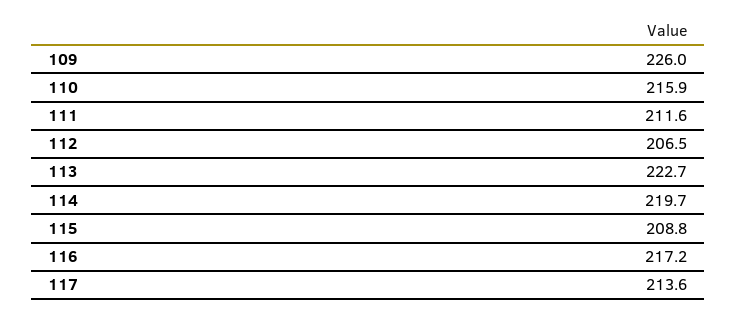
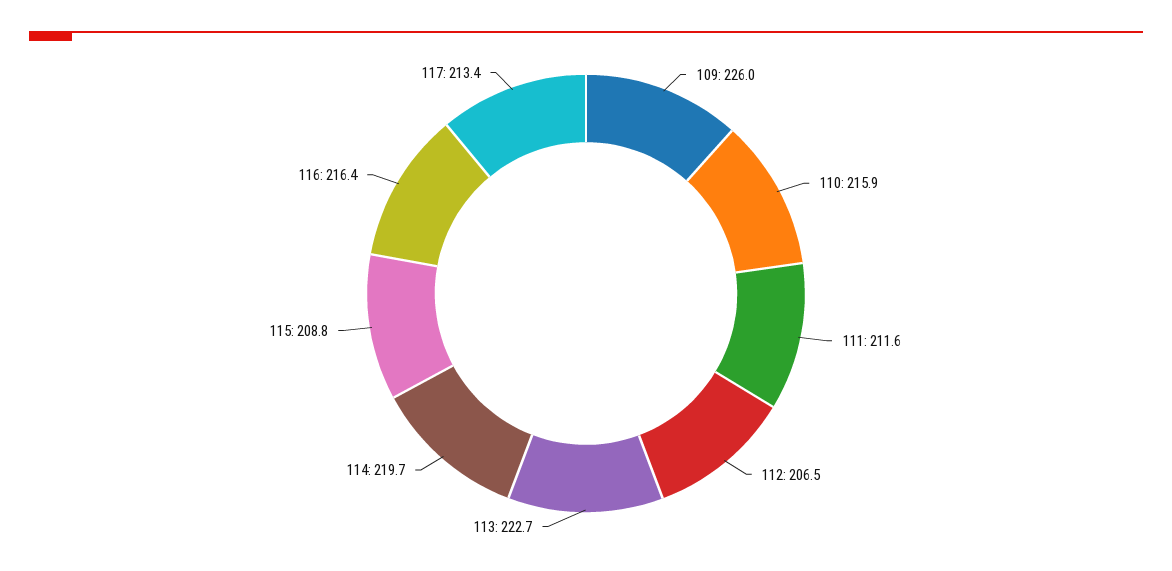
116: 217.2 -> 216.4
117: 213.6 -> 213.4

